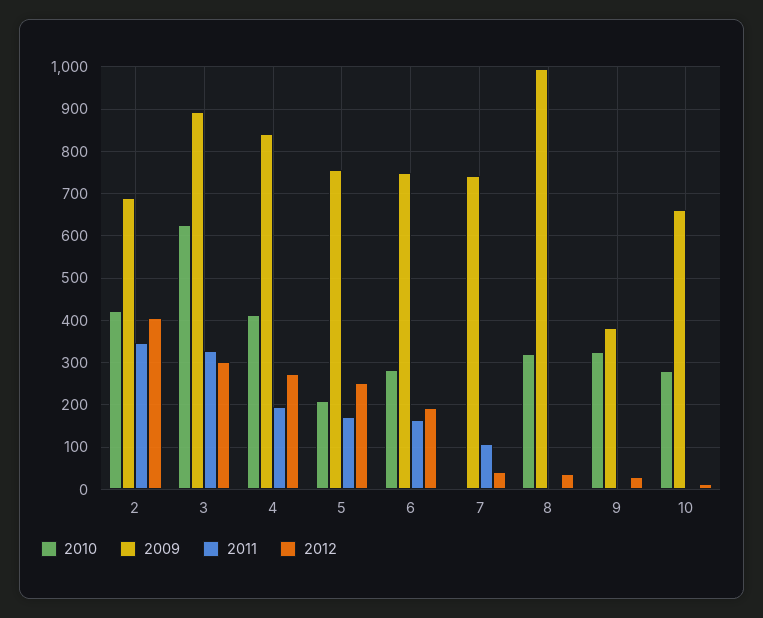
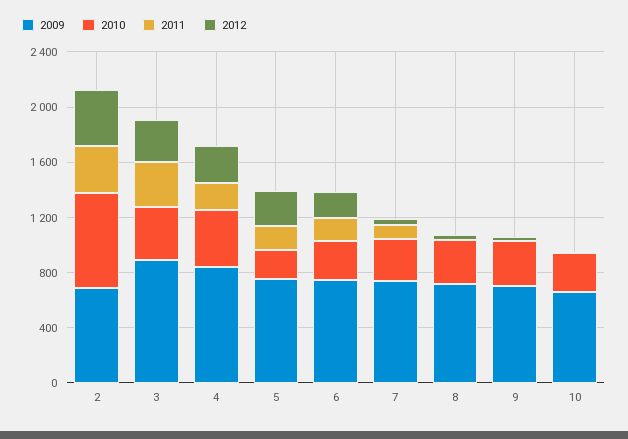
2010, 2: 420 -> 700
2010, 3: 620 -> 400
2010, 7: 0 -> 300
2009, 8: 1000 -> 700
2009, 9: 380 -> 700

